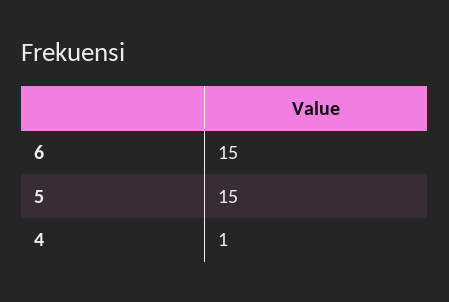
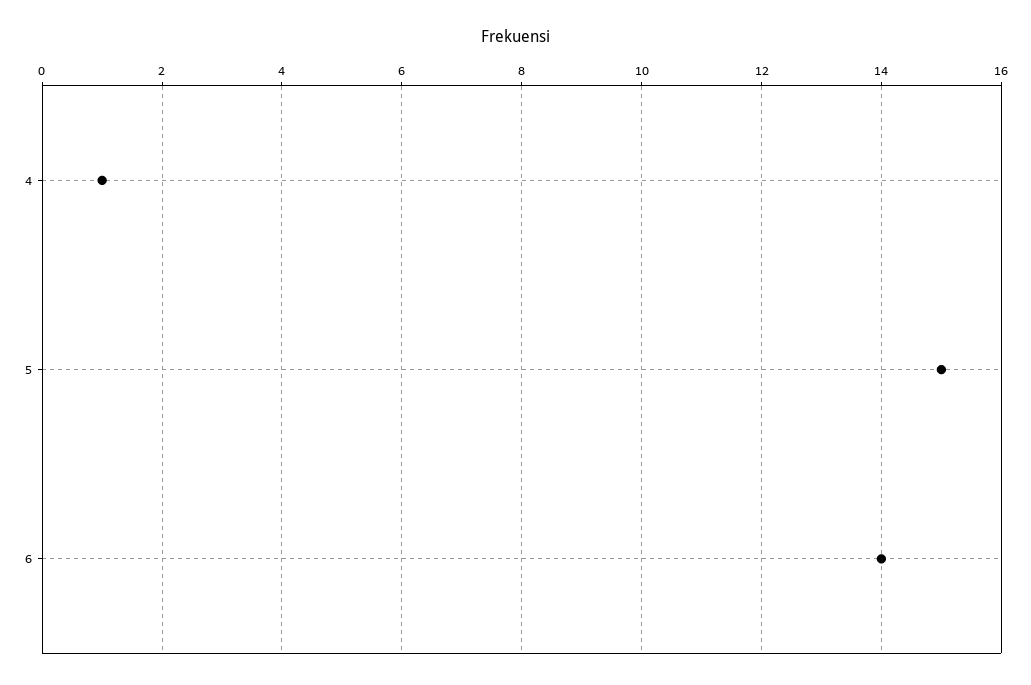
6: 15 -> 14

